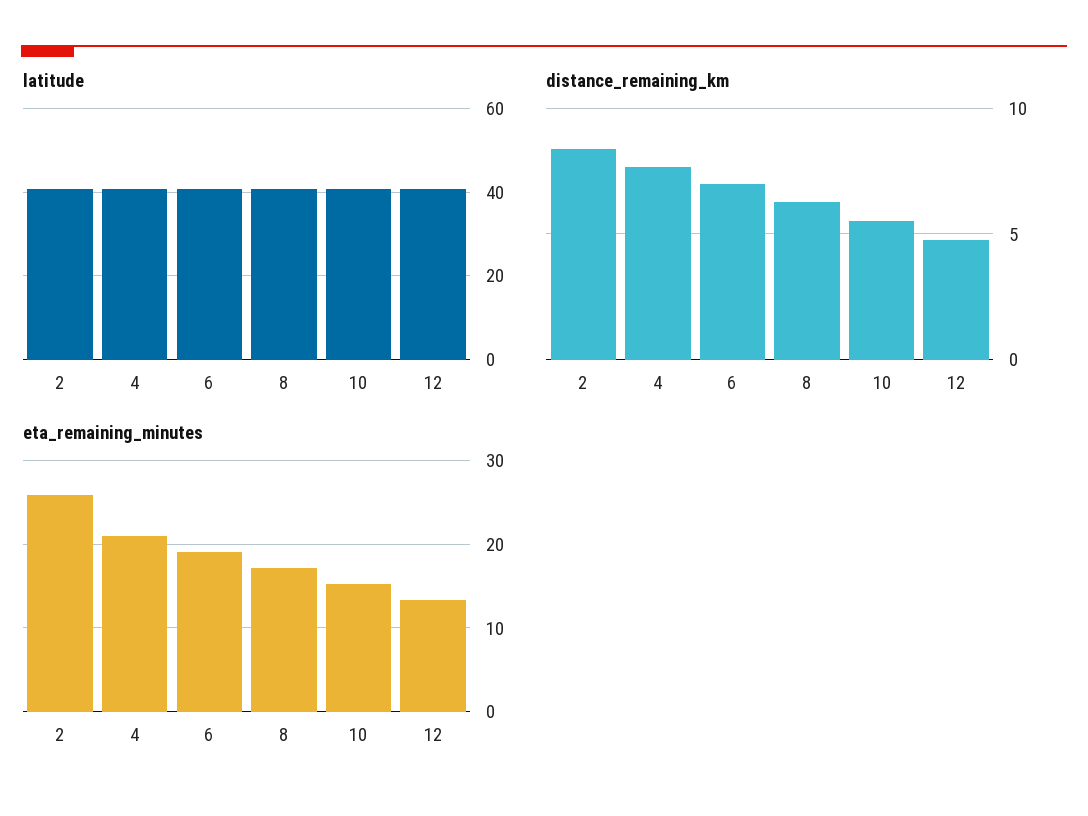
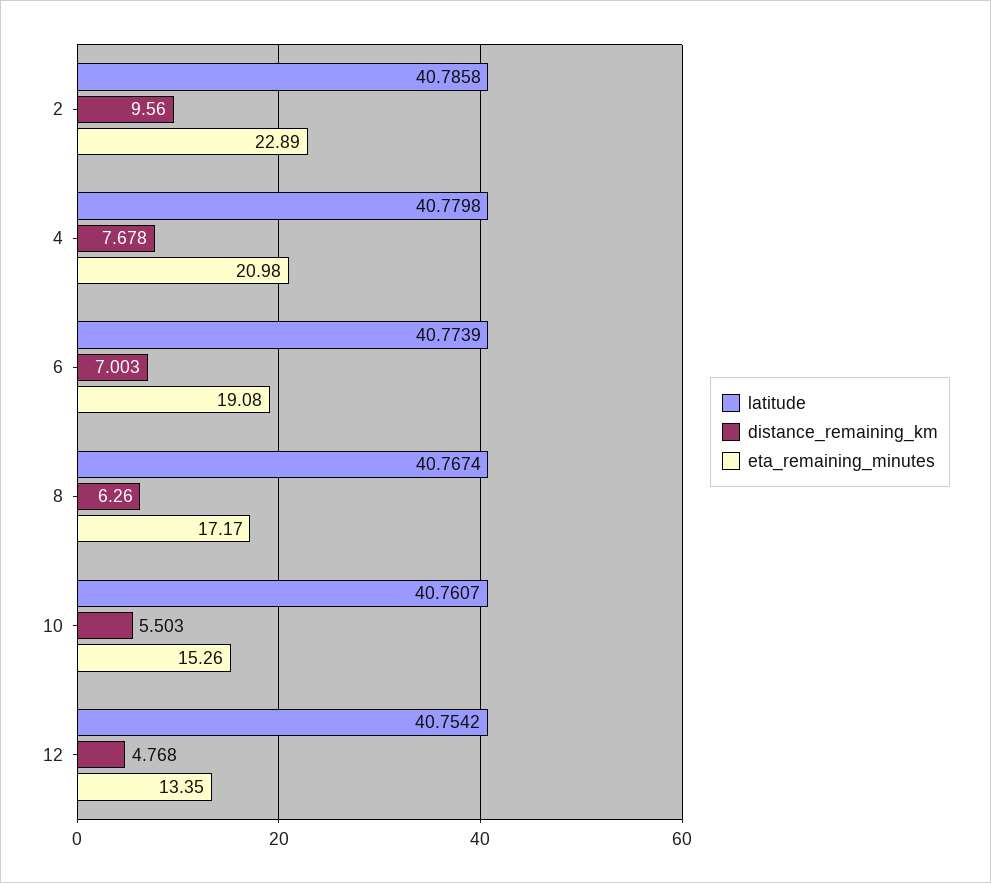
distance_remaining_km, 2: 8.5 -> 9.56
eta_remaining_minutes, 2: 26 -> 22.89

